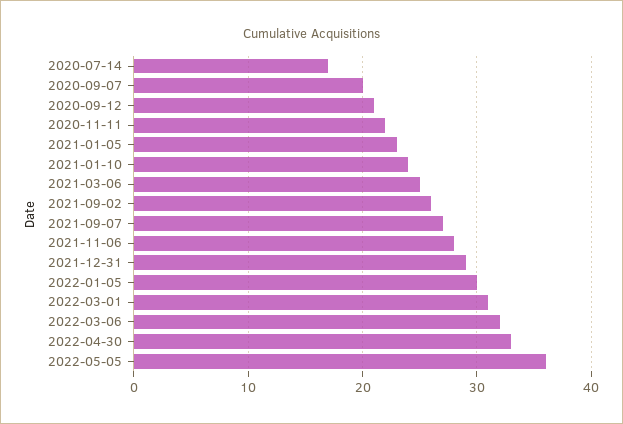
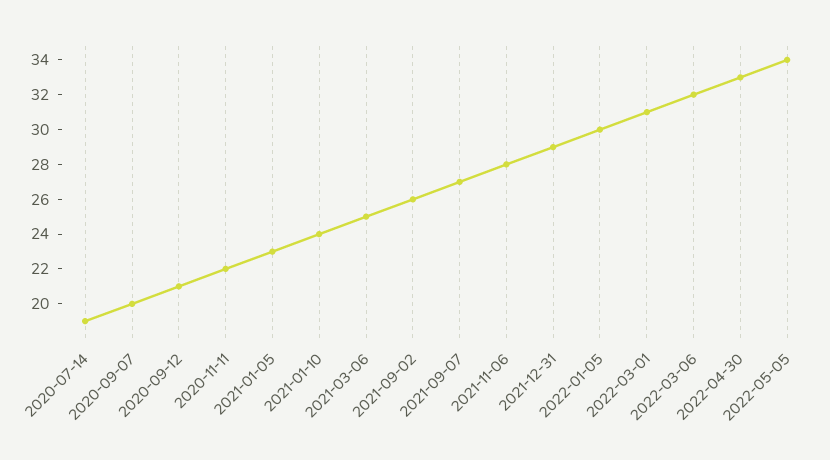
2020-07-14: 17 -> 19
2022-05-05: 36 -> 34

